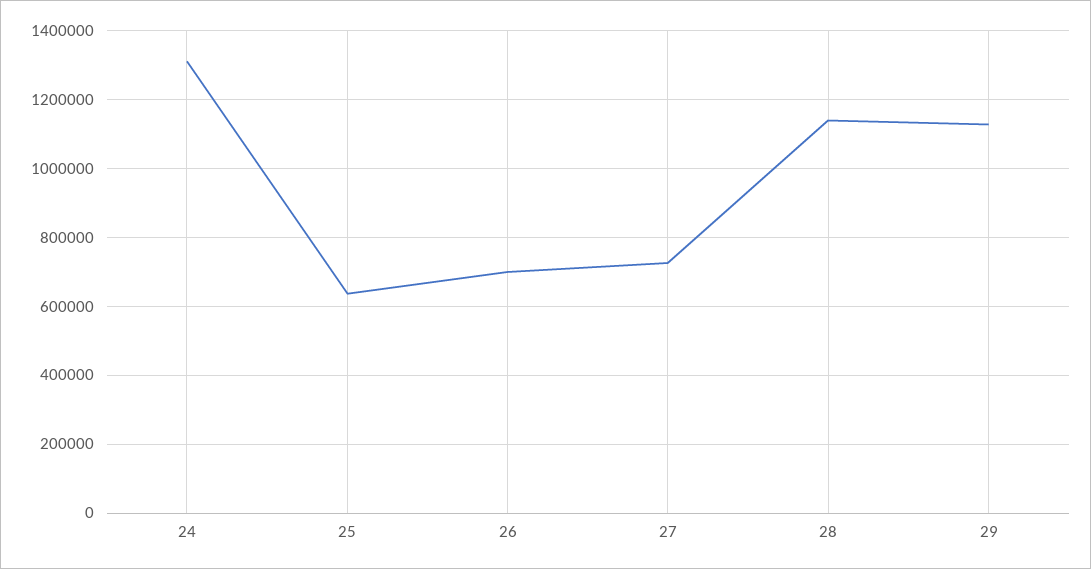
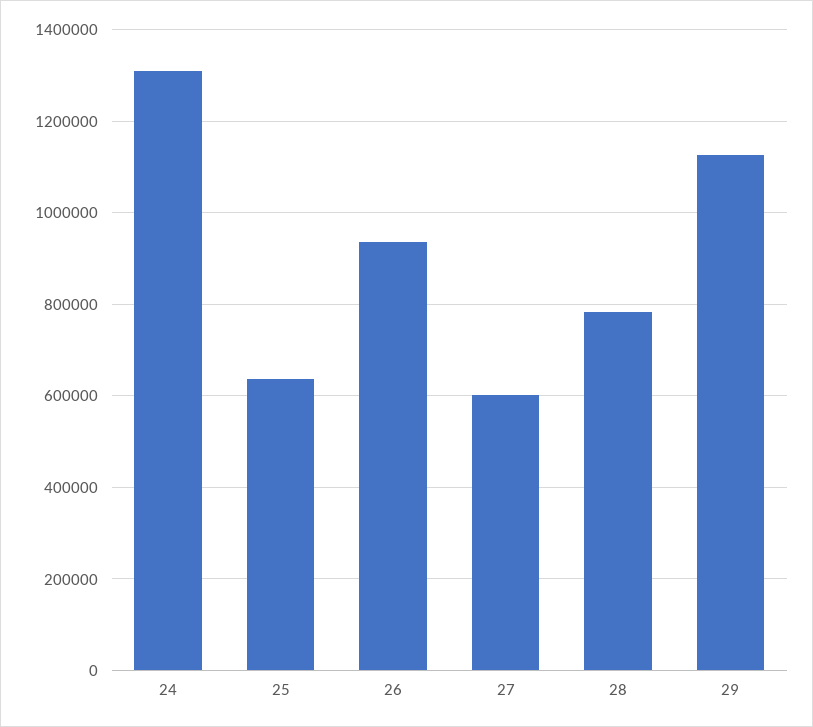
26: 700000 -> 940000
27: 720000 -> 600000
28: 1140000 -> 780000

